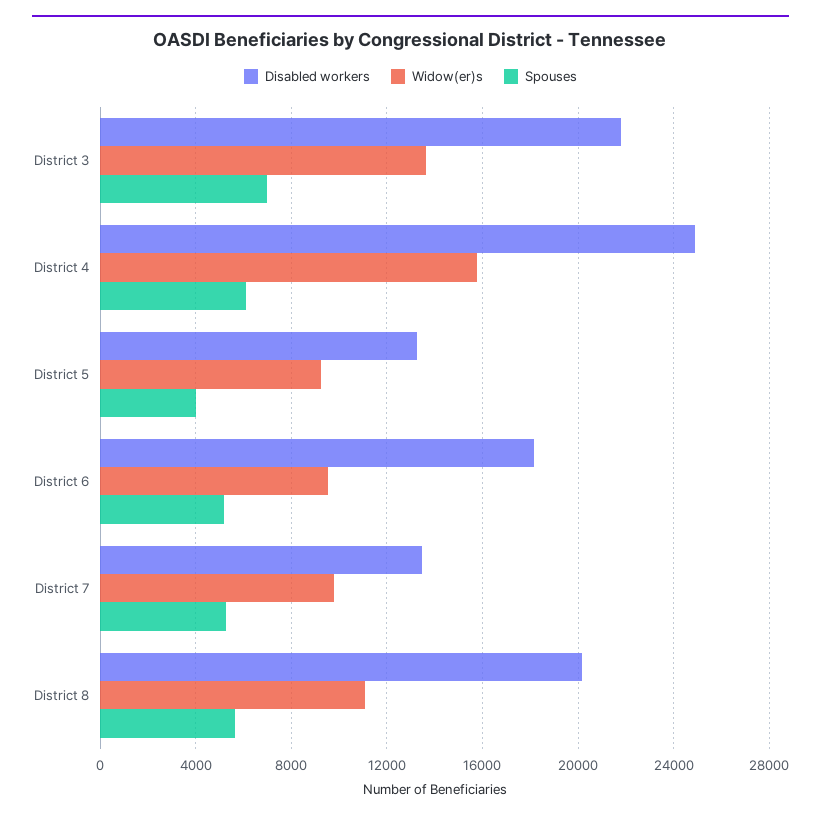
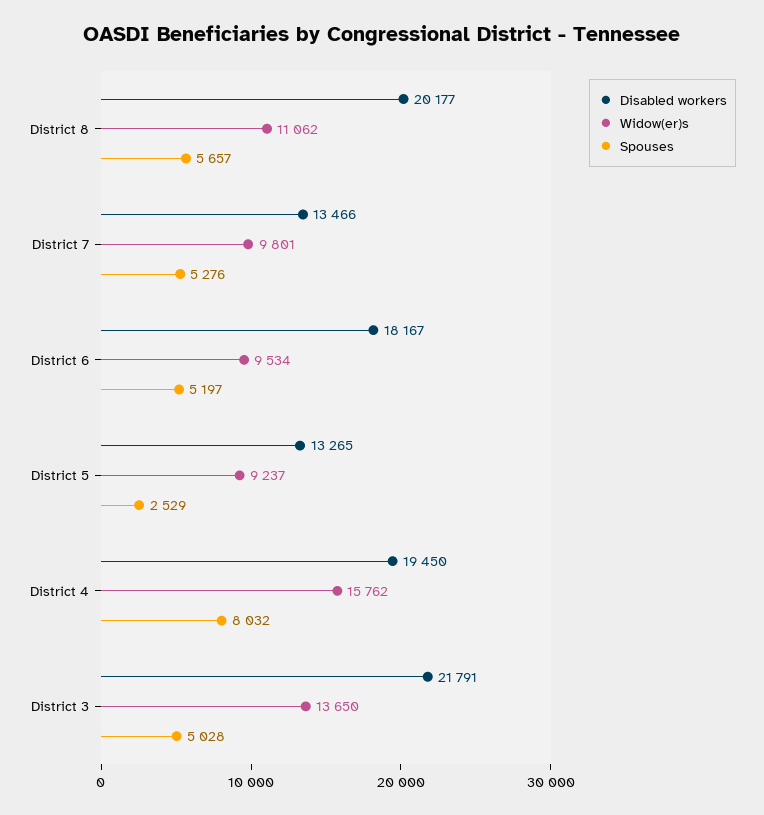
Spouses, District 3: 7000 -> 5028
Disabled workers, District 4: 25000 -> 19450
Spouses, District 4: 6000 -> 8032
Spouses, District 5: 4000 -> 2529

